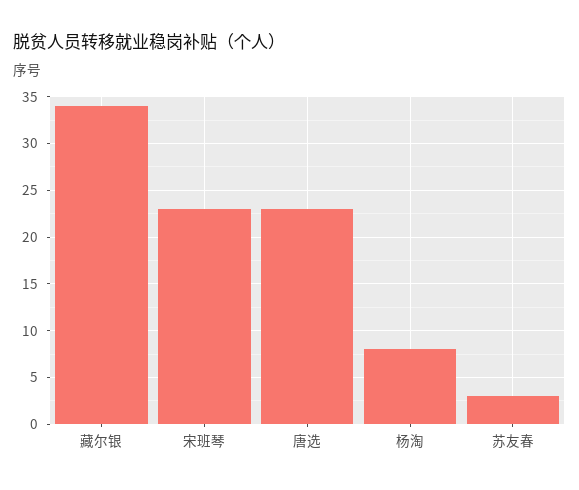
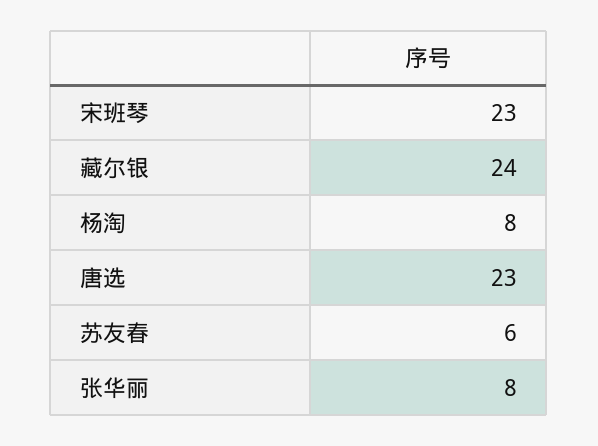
藏尔银: 34 -> 24
苏友春: 3 -> 6
张华丽: none -> 8

